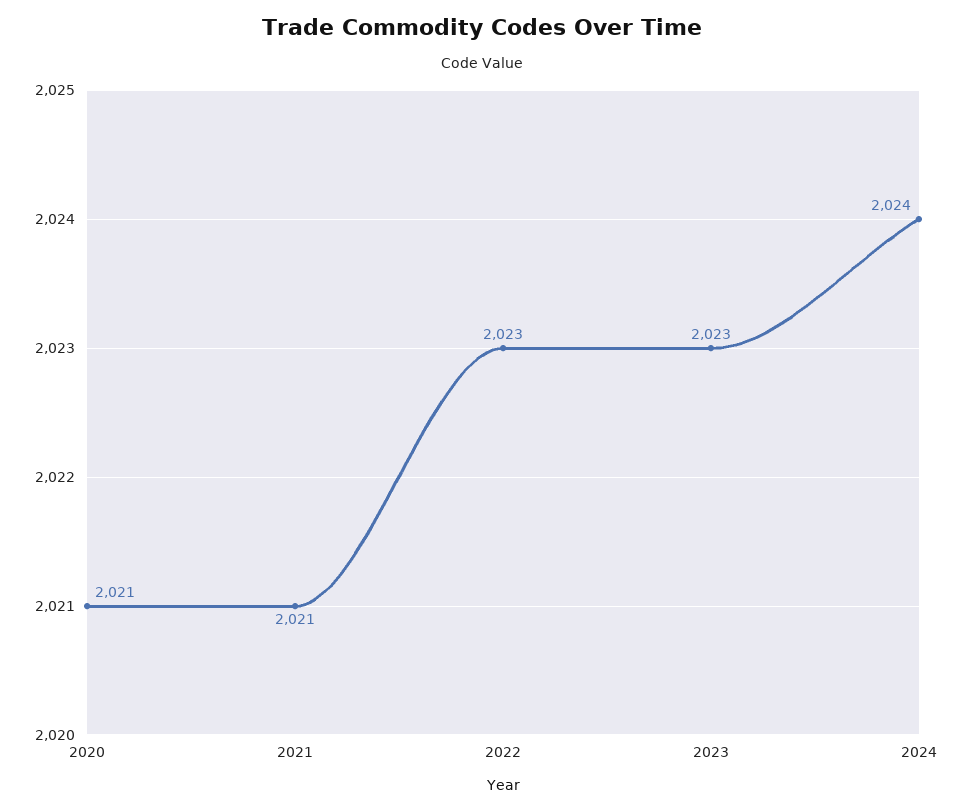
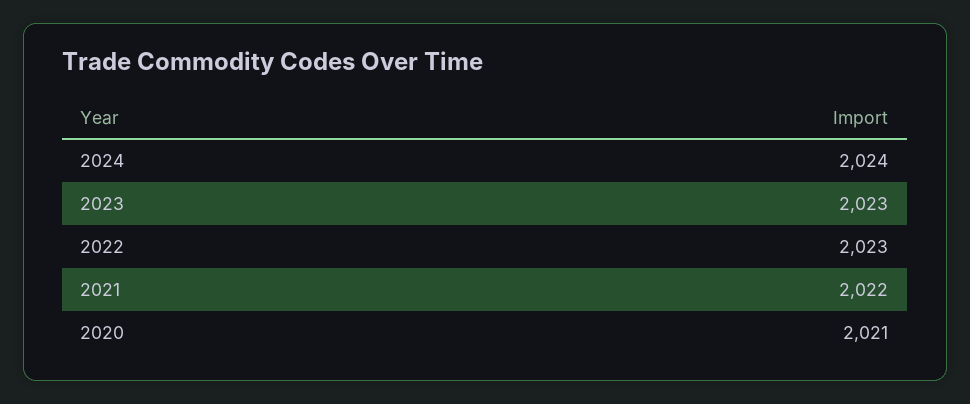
2021: 2021 -> 2022

